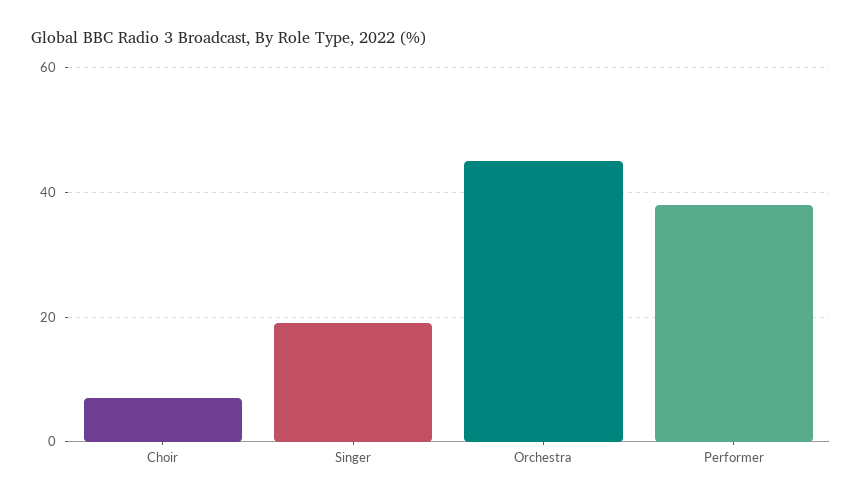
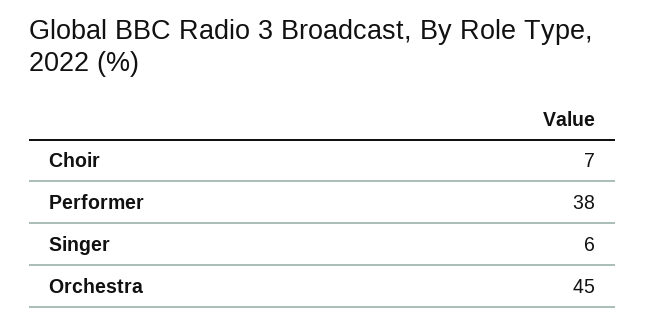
Singer: 20 -> 6

